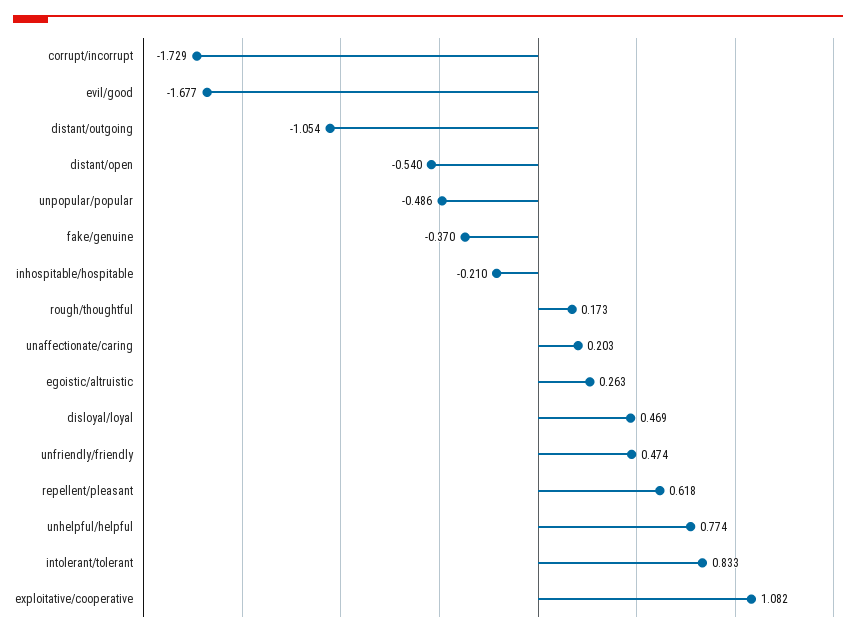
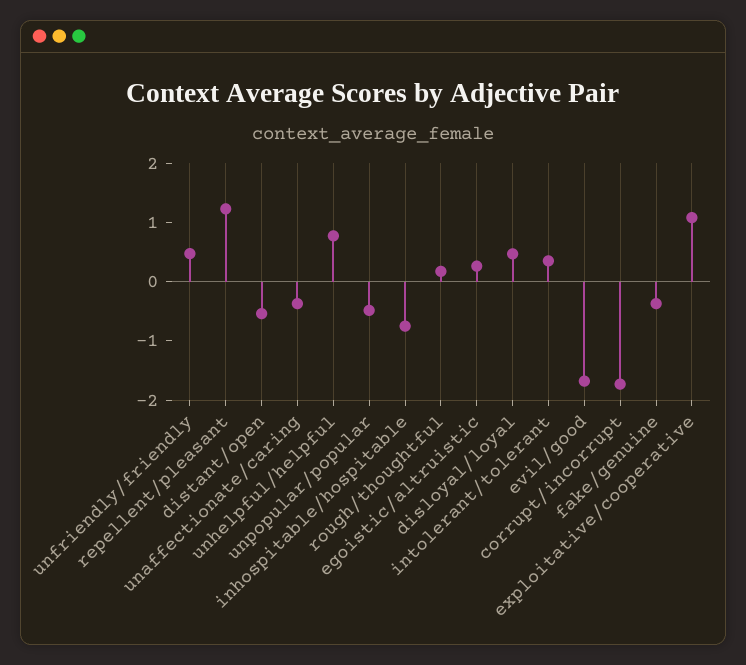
distant/outgoing: -1.054 -> none
inhospitable/hospitable: -0.21 -> -0.8
unaffectionate/caring: 0.203 -> -0.4
repellent/pleasant: 0.618 -> 1.2
intolerant/tolerant: 0.833 -> 0.4

